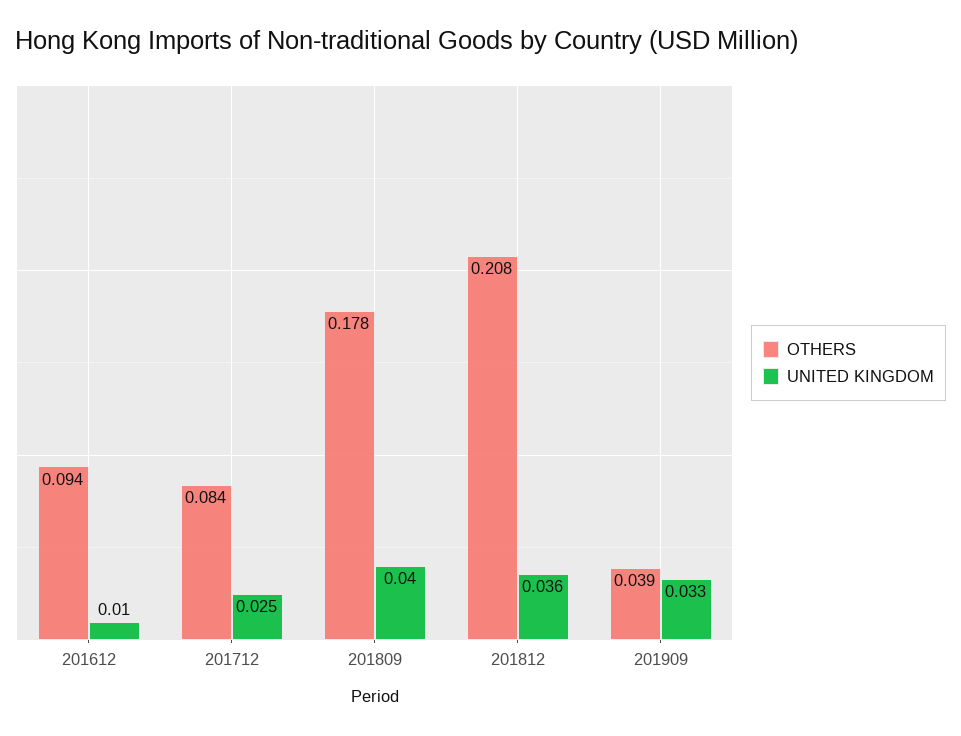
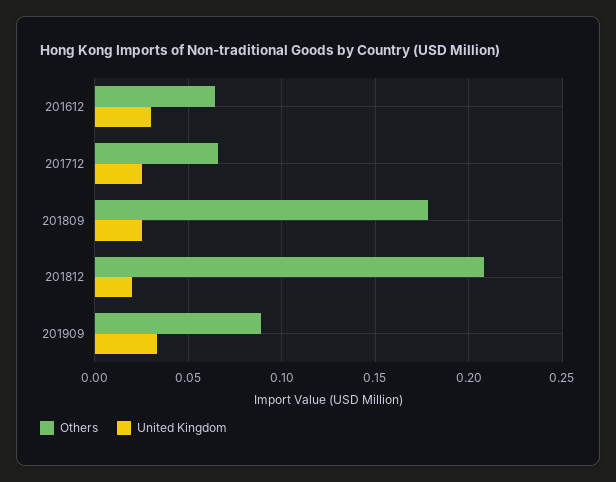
OTHERS, 201612: 0.094 -> 0.065
UNITED KINGDOM, 201612: 0.01 -> 0.03
OTHERS, 201712: 0.084 -> 0.065
UNITED KINGDOM, 201809: 0.04 -> 0.025
UNITED KINGDOM, 201812: 0.036 -> 0.02
OTHERS, 201909: 0.039 -> 0.09

